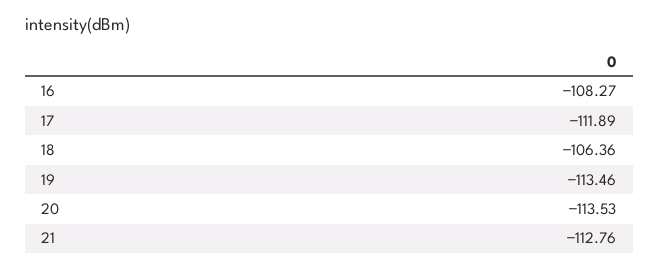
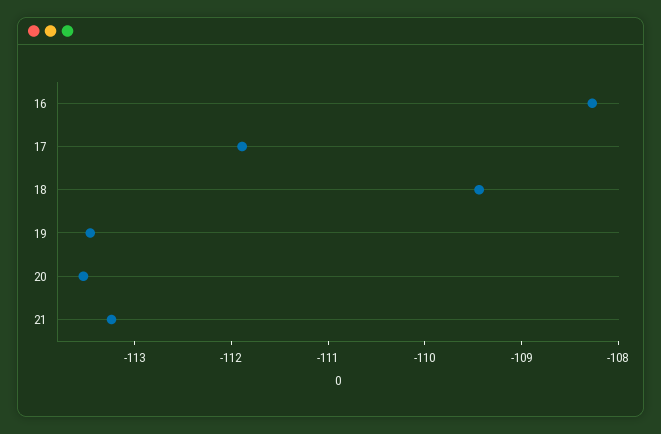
18: -106.36 -> -109.4
21: -112.76 -> -113.2

